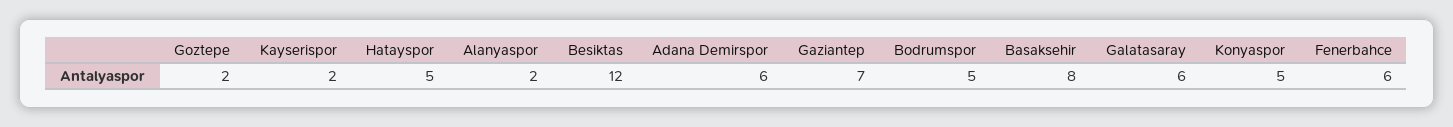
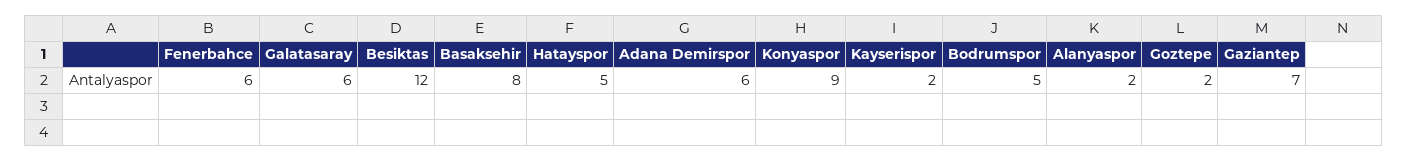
Konyaspor: 5 -> 9

